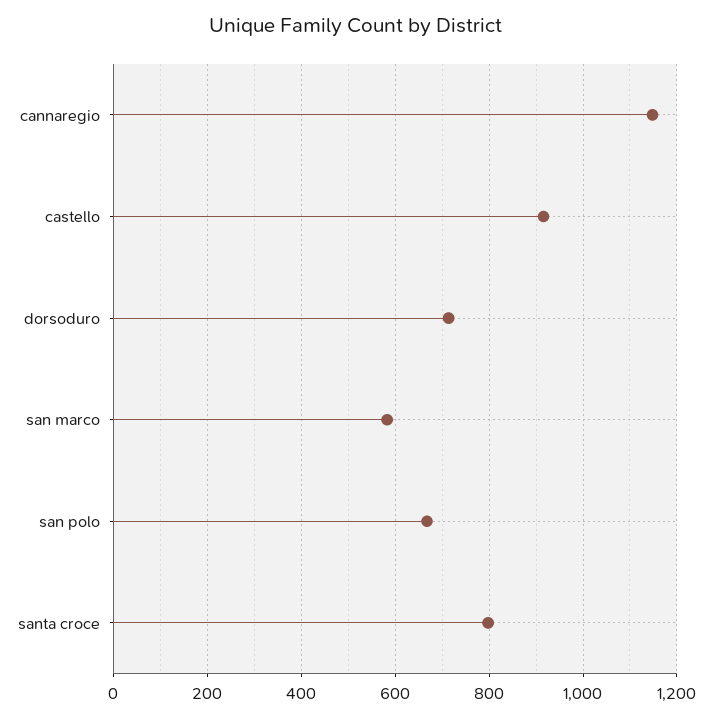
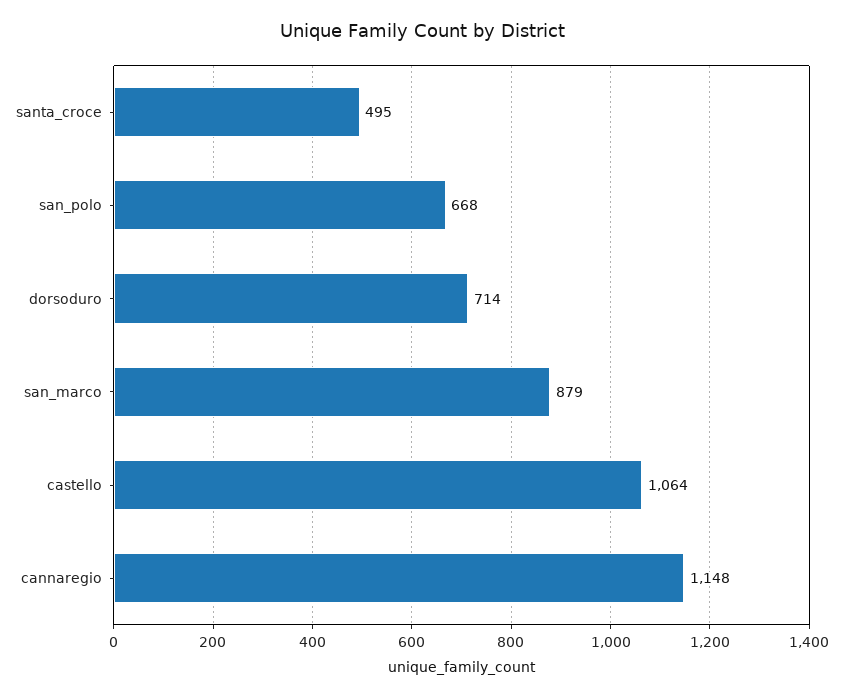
castello: 920 -> 1064
san marco: 580 -> 879
santa croce: 800 -> 495

